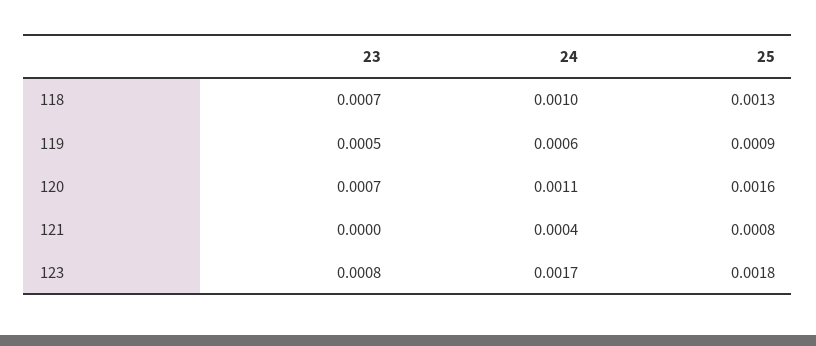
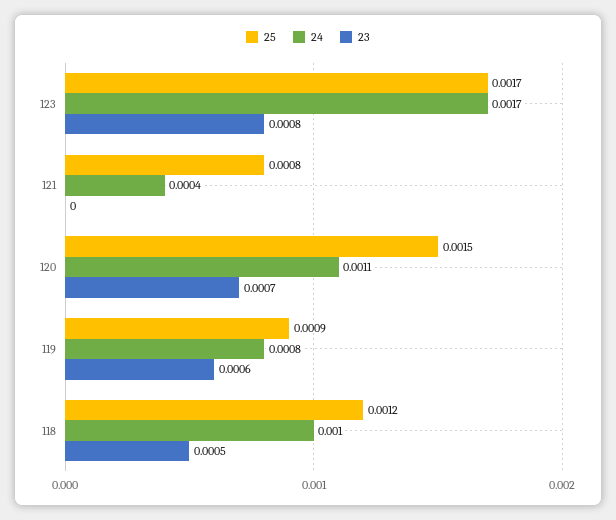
23, 118: 0.0007 -> 0.0005
25, 118: 0.0013 -> 0.0012
23, 119: 0.0005 -> 0.0006
24, 119: 0.0006 -> 0.0008
25, 120: 0.0016 -> 0.0015
25, 123: 0.0018 -> 0.0017

